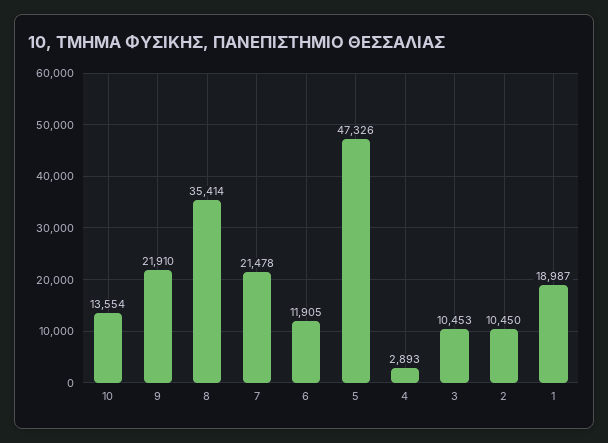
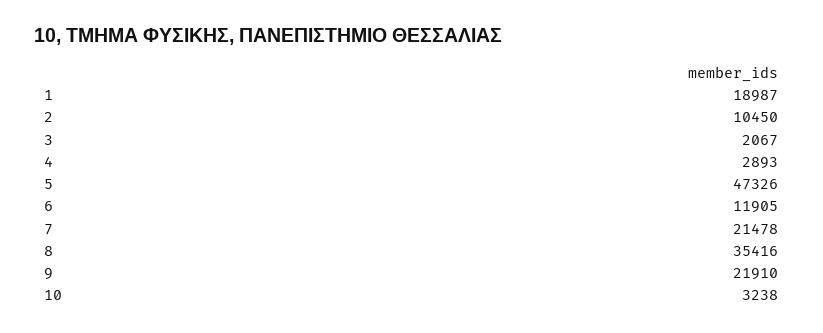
10: 13554 -> 3238
8: 35414 -> 35416
3: 10453 -> 2067

